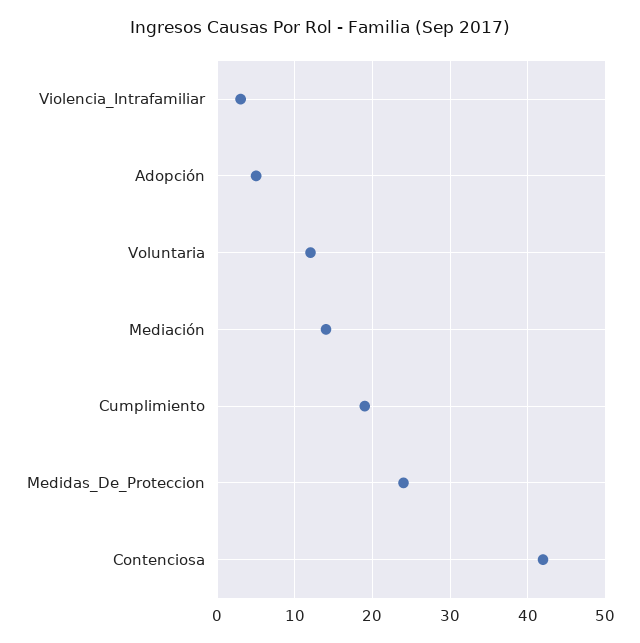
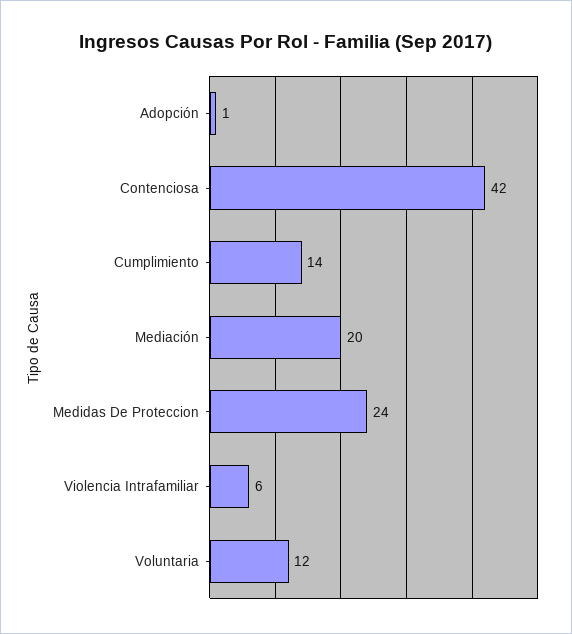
Violencia_Intrafamiliar: 3 -> 6
Adopción: 5 -> 1
Mediación: 14 -> 20
Cumplimiento: 19 -> 14

